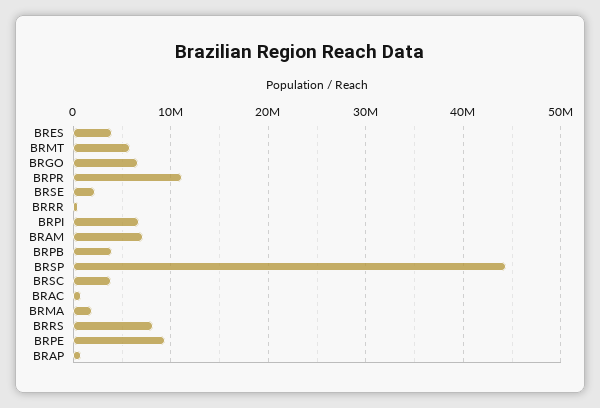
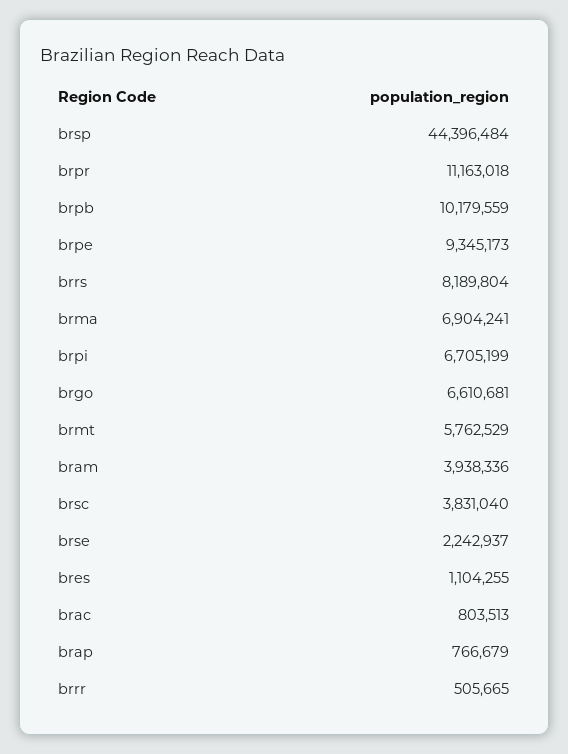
BRES: 4000000 -> 1104255
BRAM: 7000000 -> 3938336
BRPB: 4000000 -> 10179559
BRMA: 2000000 -> 6904241

